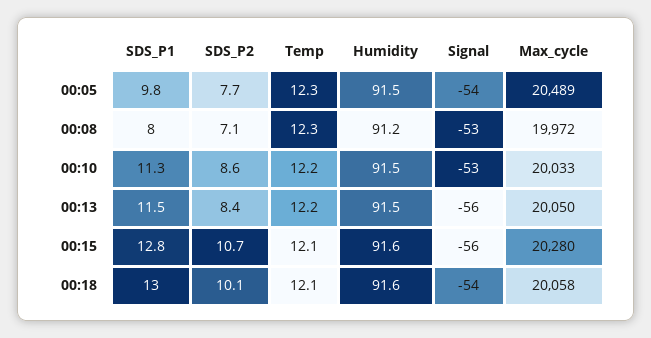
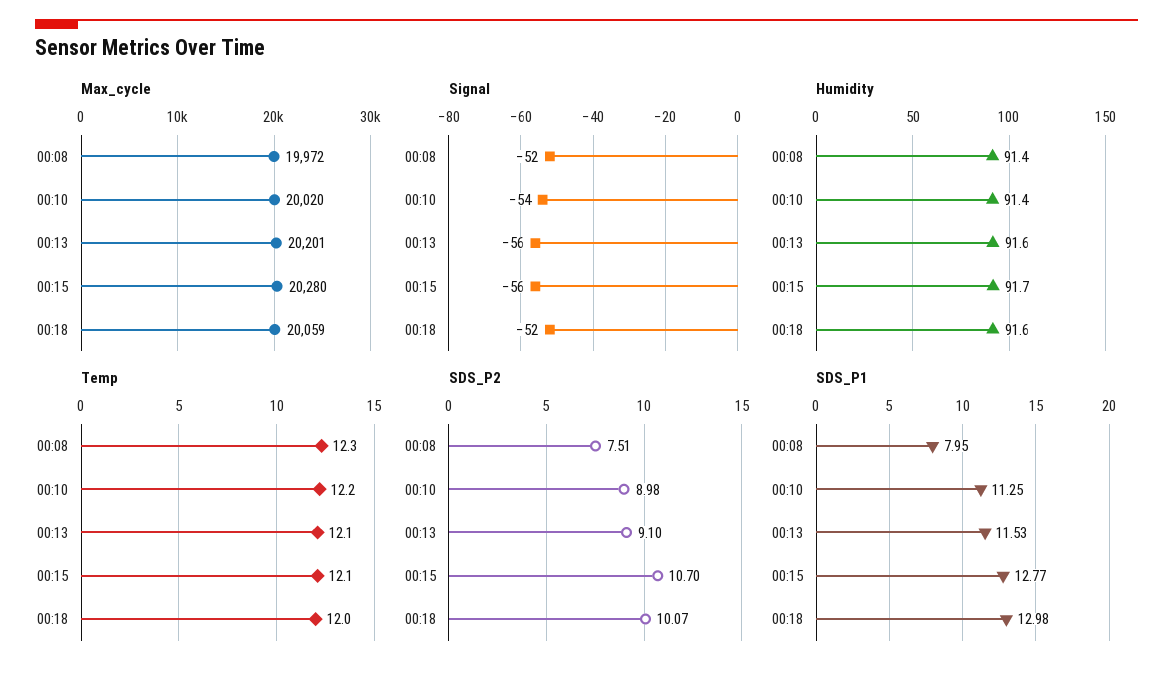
SDS_P1, 00:05: 9.8 -> none
SDS_P2, 00:05: 7.7 -> none
Temp, 00:05: 12.3 -> none
Humidity, 00:05: 91.5 -> none
Signal, 00:05: -54 -> none
Max_cycle, 00:05: 20489 -> none
SDS_P2, 00:08: 7.1 -> 7.51
Humidity, 00:08: 91.2 -> 91.4
Signal, 00:08: -53 -> -52
SDS_P2, 00:10: 8.6 -> 8.98
Humidity, 00:10: 91.5 -> 91.4
Signal, 00:10: -53 -> -54
Max_cycle, 00:10: 20033 -> 20020
SDS_P2, 00:13: 8.4 -> 9.1
Temp, 00:13: 12.2 -> 12.1
Humidity, 00:13: 91.5 -> 91.6
Max_cycle, 00:13: 20050 -> 20201
Humidity, 00:15: 91.6 -> 91.7
Temp, 00:18: 12.1 -> 12
Signal, 00:18: -54 -> -52
Max_cycle, 00:18: 20058 -> 20059

